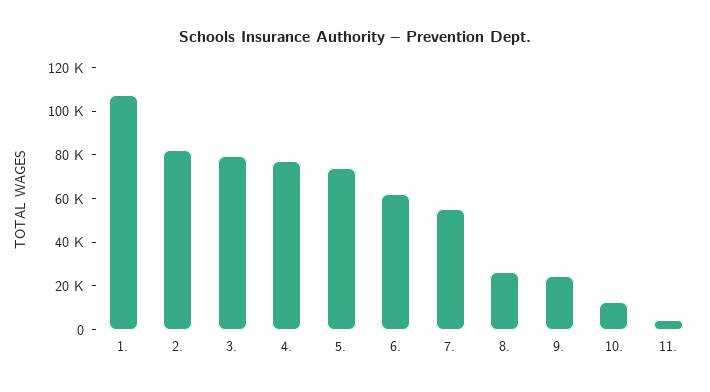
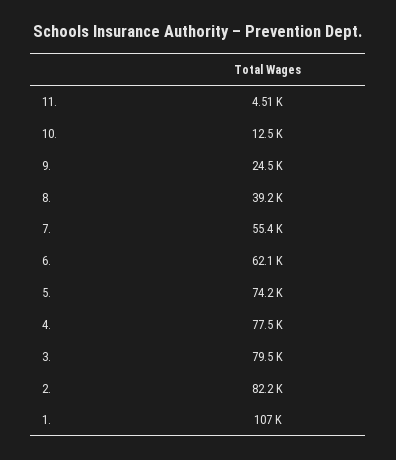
8.: 25000 -> 39200

